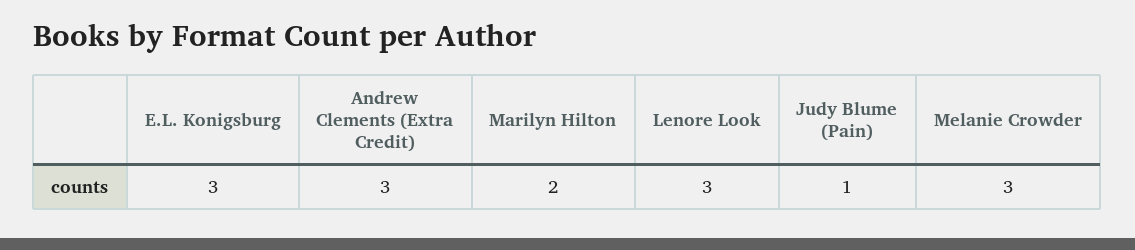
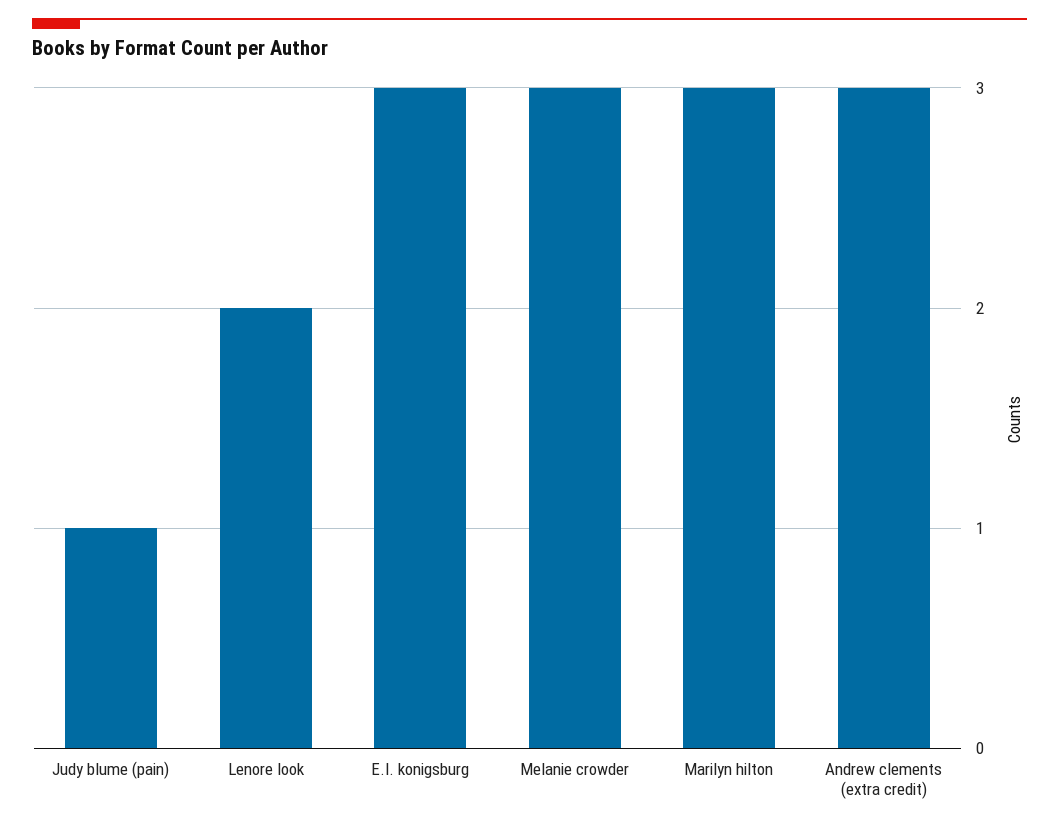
Marilyn Hilton: 2 -> 3
Lenore Look: 3 -> 2

